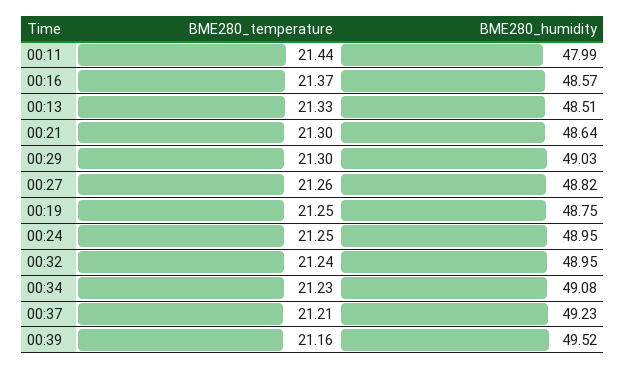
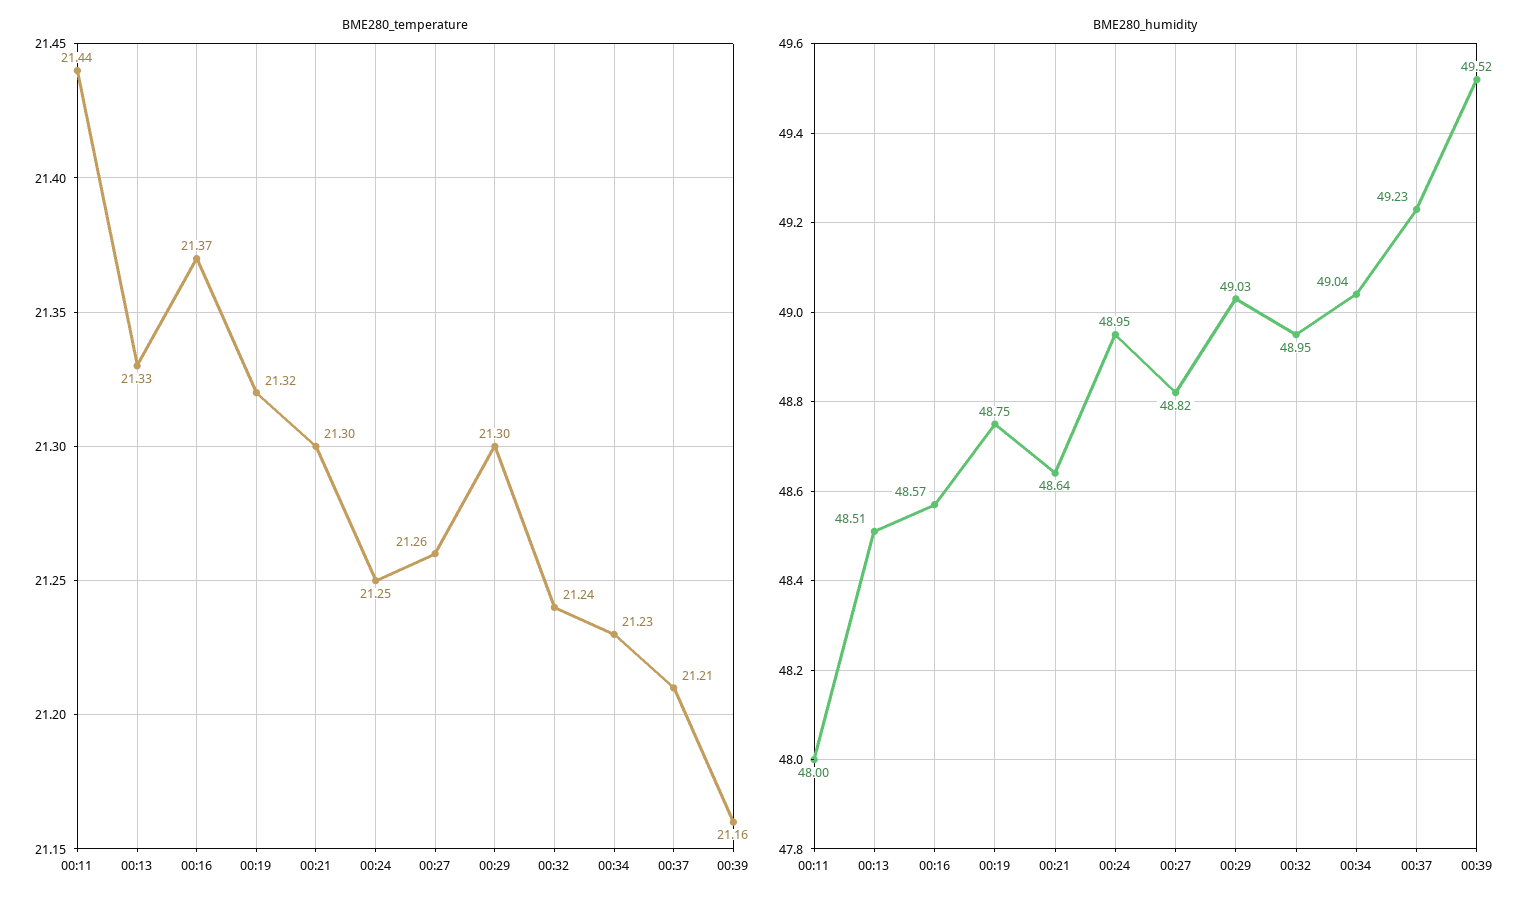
BME280_humidity, 00:11: 47.99 -> 48
BME280_temperature, 00:19: 21.25 -> 21.32
BME280_humidity, 00:34: 49.08 -> 49.04

